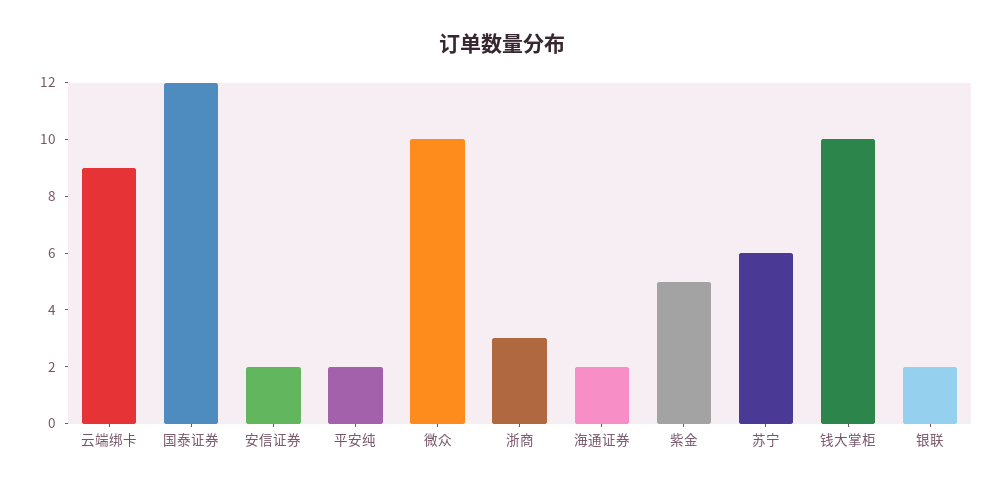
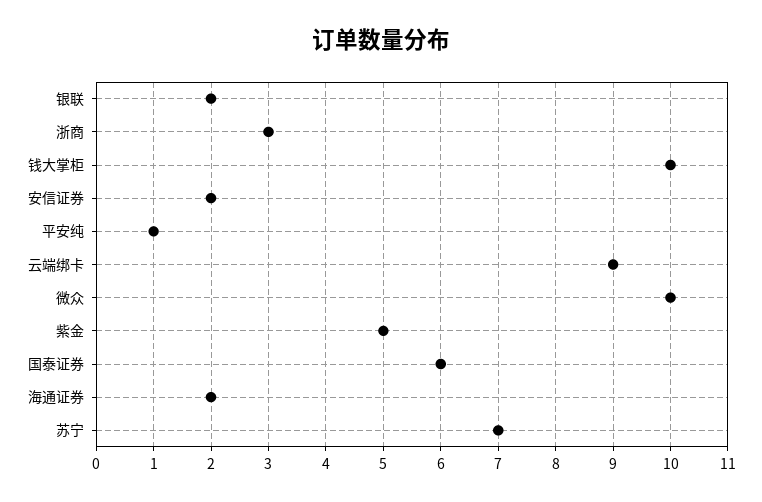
国泰证券: 12 -> 6
平安纯: 2 -> 1
苏宁: 6 -> 7

